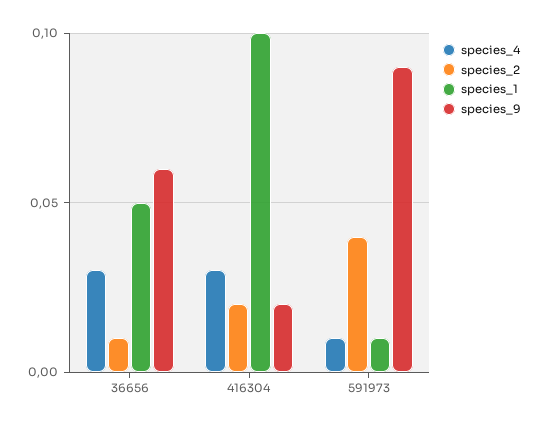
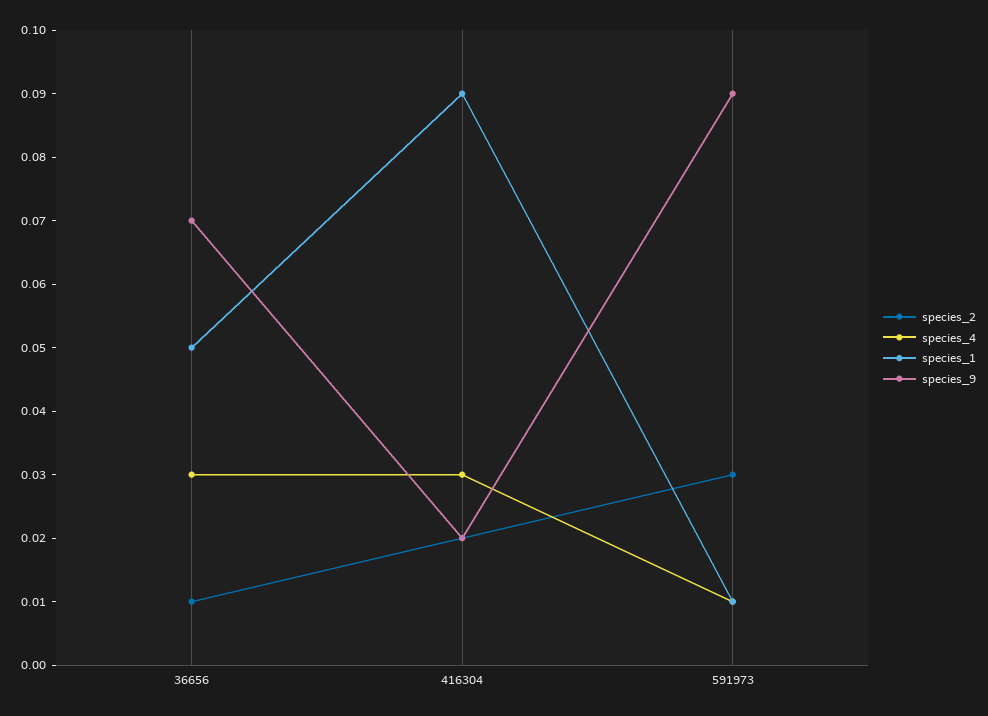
species_9, 36656: 0.06 -> 0.07
species_1, 416304: 0.1 -> 0.09
species_2, 591973: 0.04 -> 0.03

